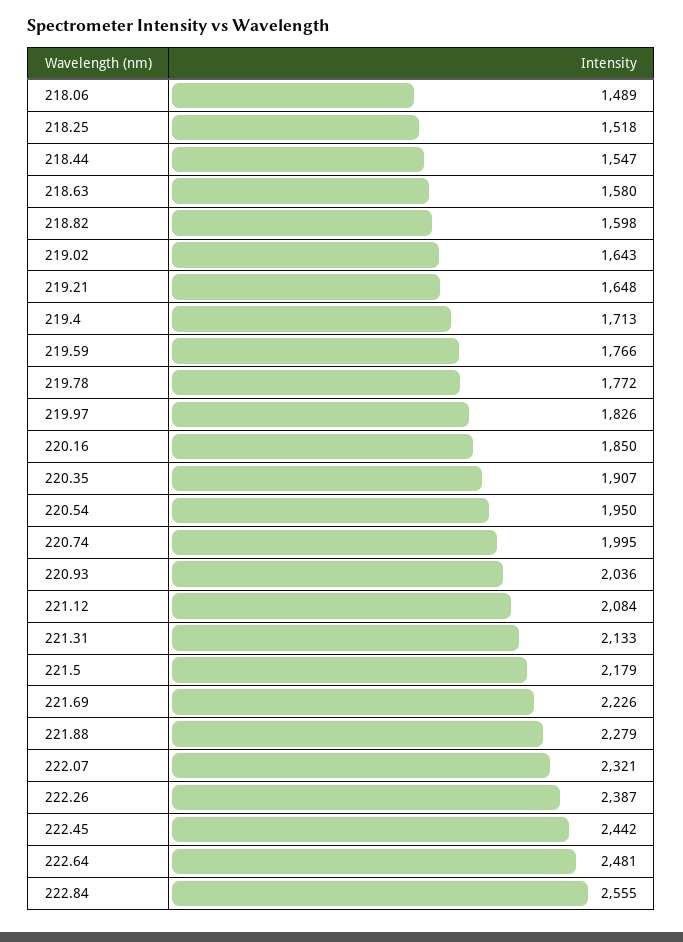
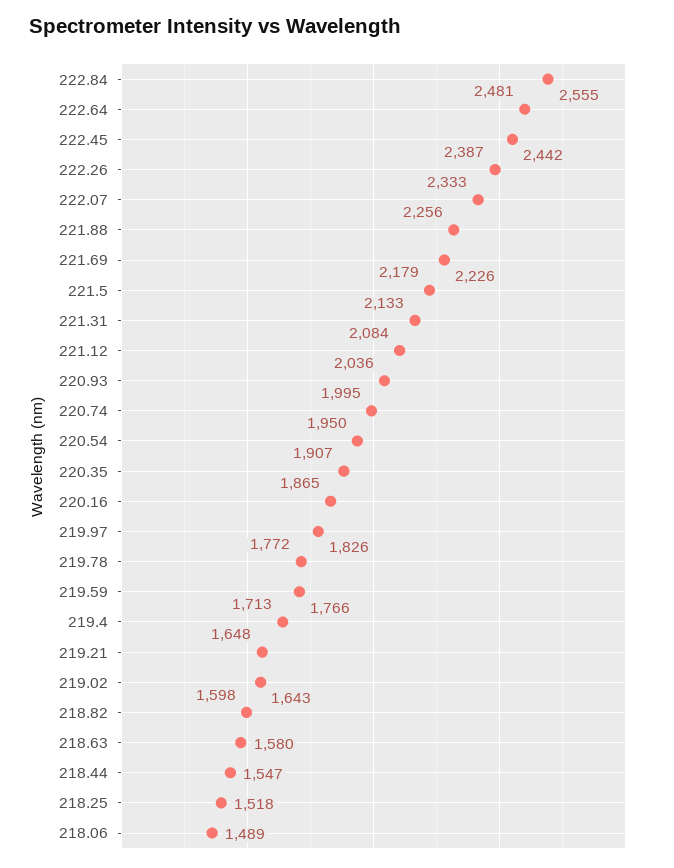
220.16: 1850 -> 1865
221.88: 2279 -> 2256
222.07: 2321 -> 2333

